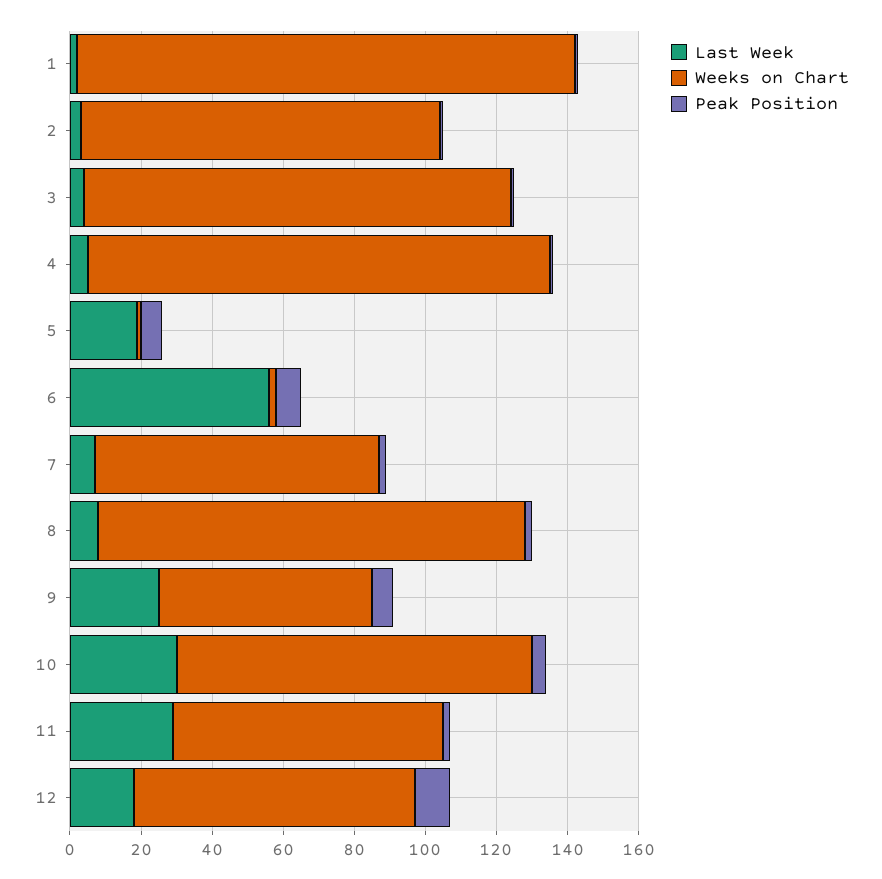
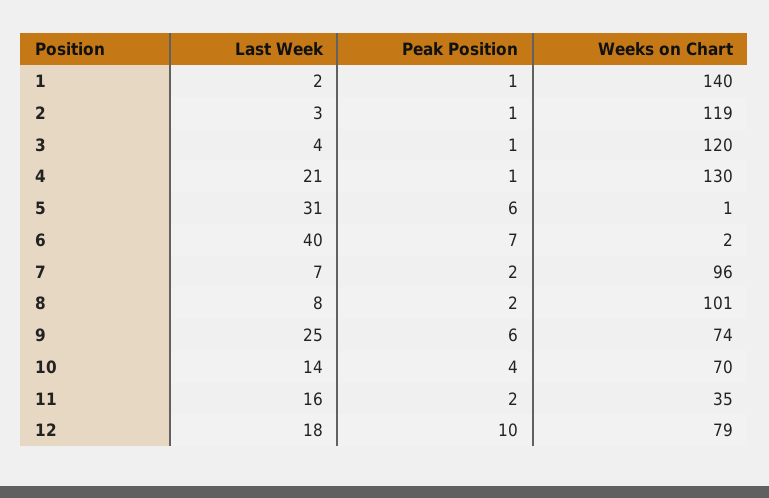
Weeks on Chart, 2: 100 -> 119
Last Week, 4: 5 -> 21
Last Week, 5: 20 -> 31
Last Week, 6: 55 -> 40
Weeks on Chart, 7: 80 -> 96
Weeks on Chart, 8: 120 -> 101
Weeks on Chart, 9: 60 -> 74
Last Week, 10: 30 -> 14
Weeks on Chart, 10: 100 -> 70
Last Week, 11: 30 -> 16
Weeks on Chart, 11: 75 -> 35

